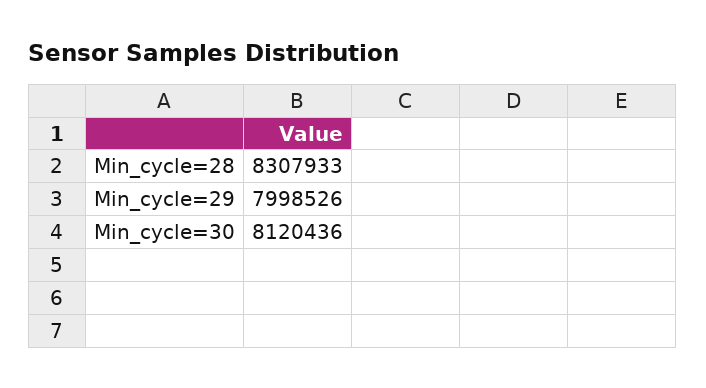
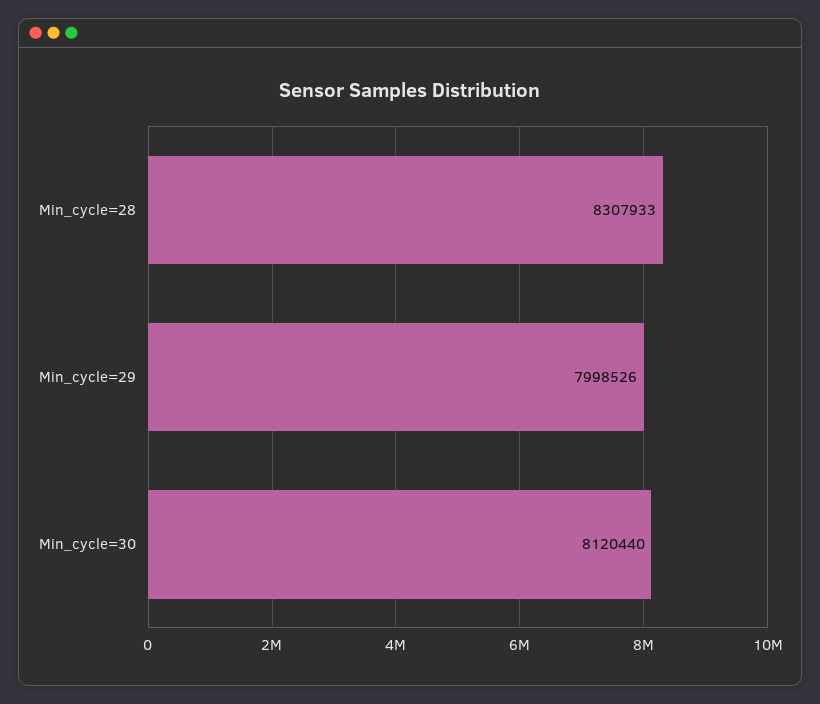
Min_cycle=30: 8120436 -> 8120440

